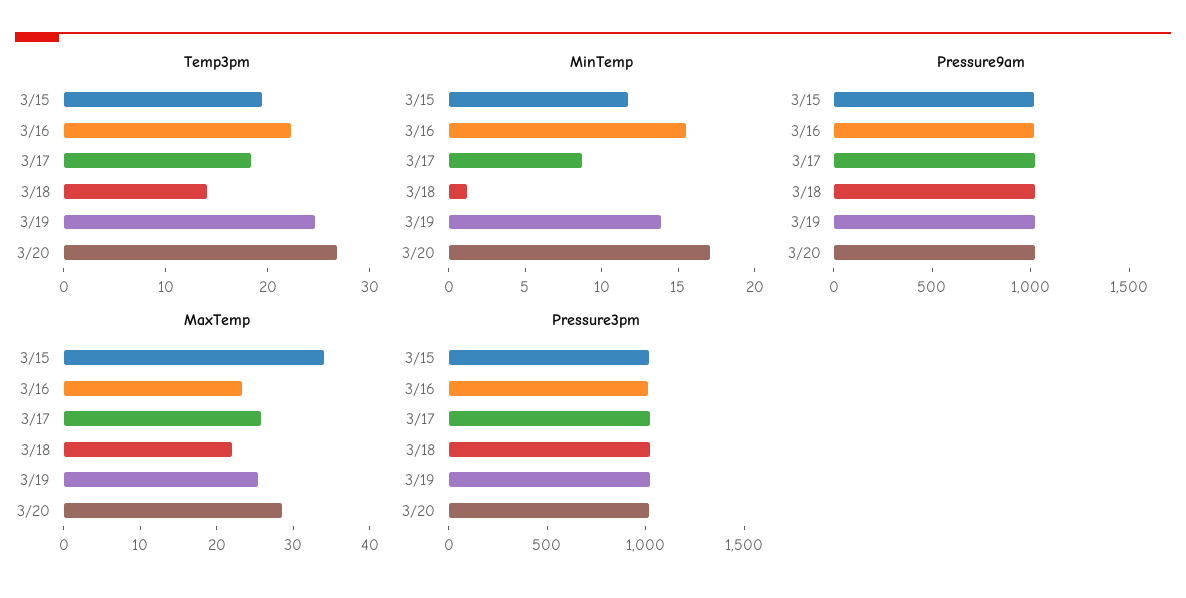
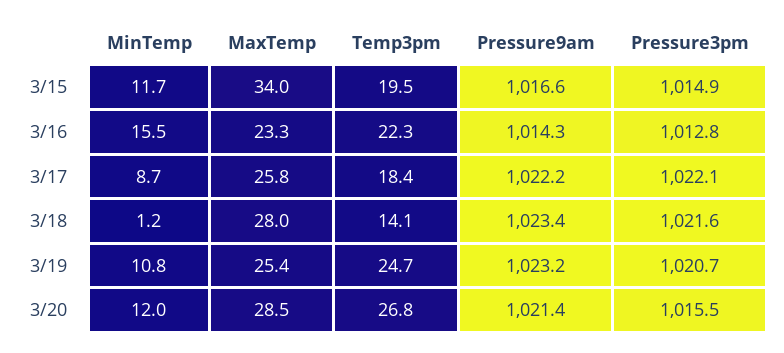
MinTemp, 3/19: 14 -> 10.8
MinTemp, 3/20: 17 -> 12
MaxTemp, 3/18: 22 -> 28

